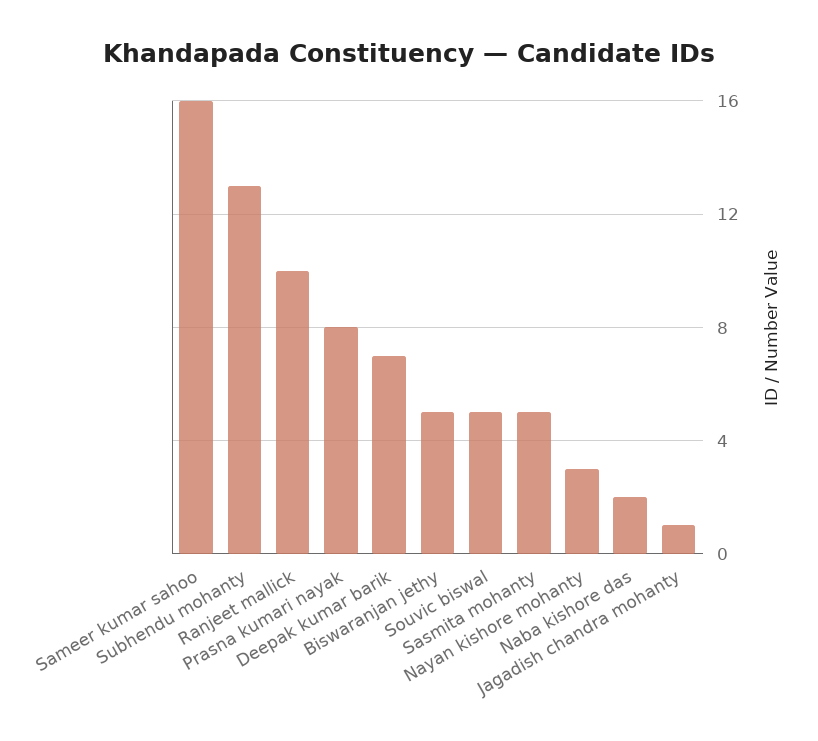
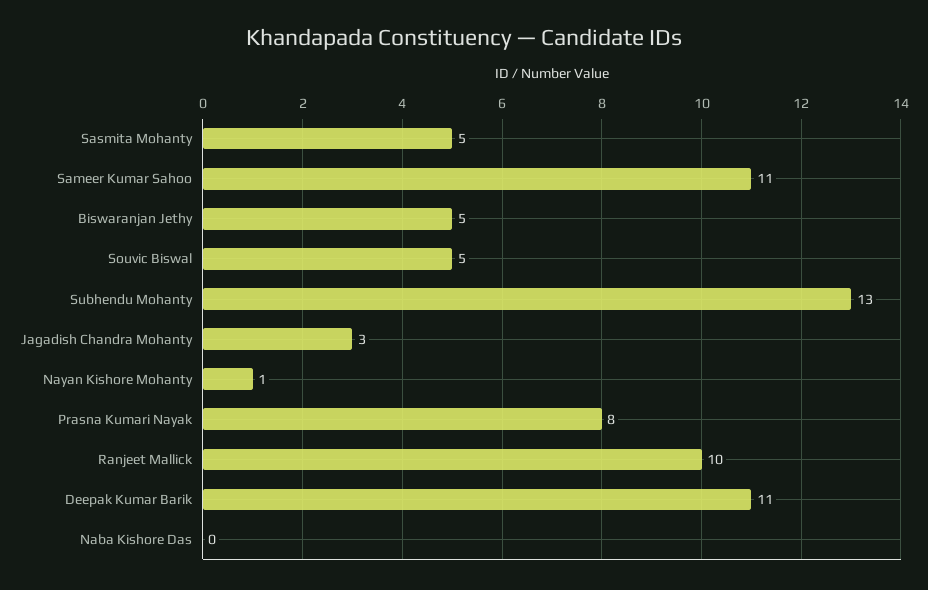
Sameer kumar sahoo: 16 -> 11
Deepak kumar barik: 7 -> 11
Nayan kishore mohanty: 3 -> 1
Naba kishore das: 2 -> 0
Jagadish chandra mohanty: 1 -> 3

